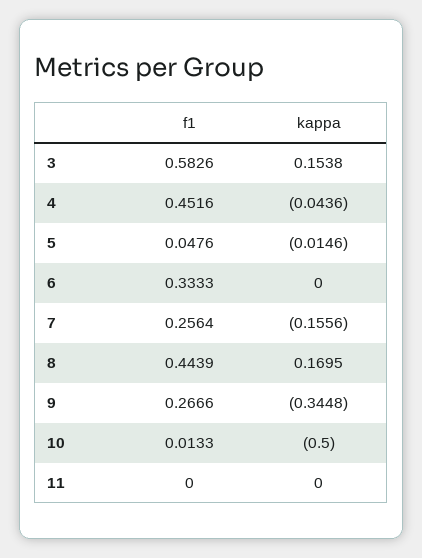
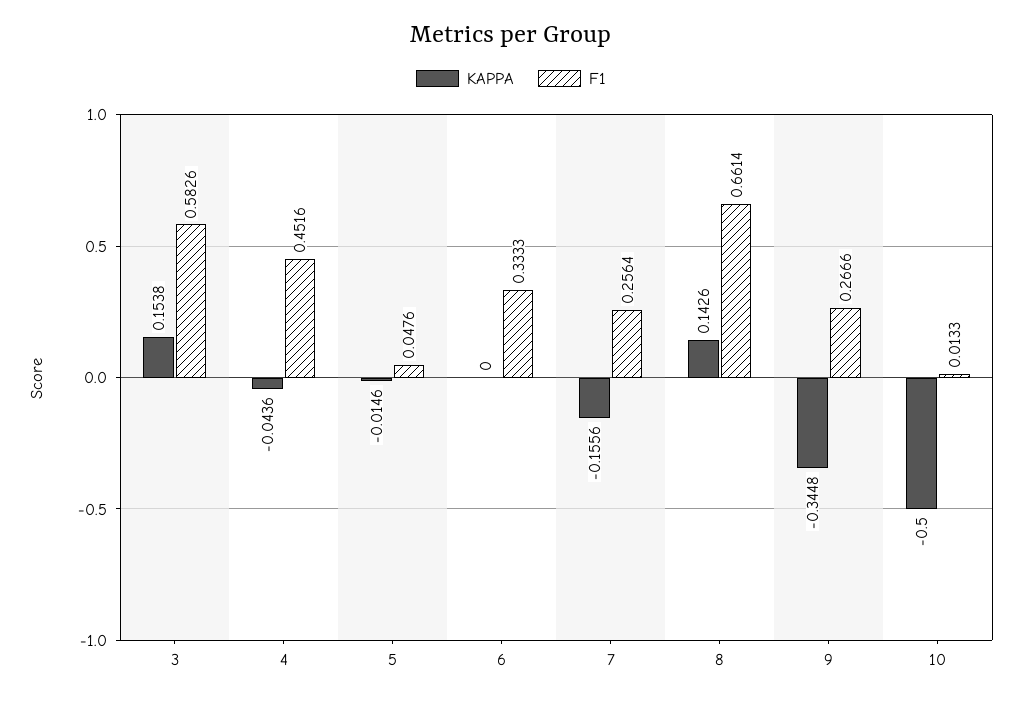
f1, 8: 0.4439 -> 0.6614
kappa, 8: 0.1695 -> 0.1426
f1, 11: 0 -> none
kappa, 11: 0 -> none

